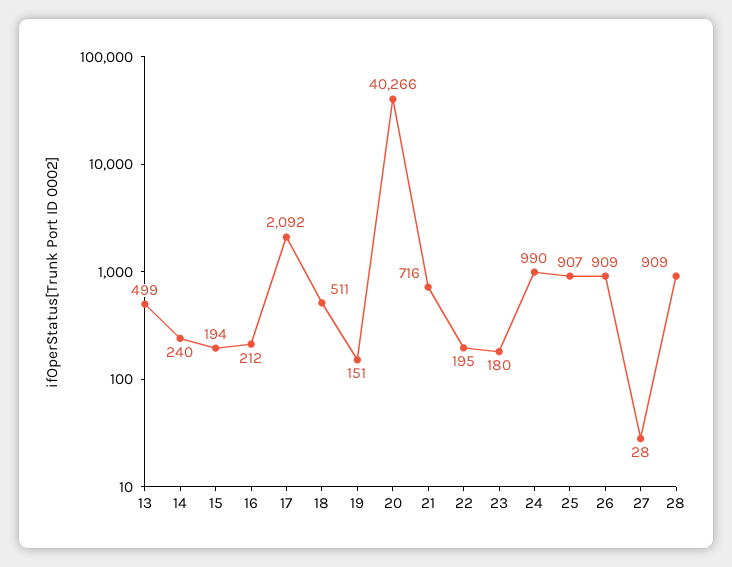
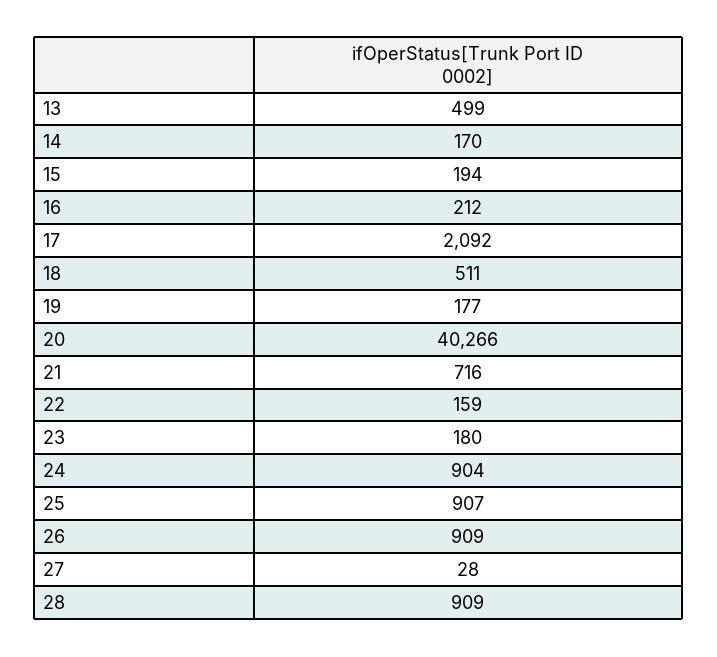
14: 240 -> 170
19: 151 -> 177
22: 195 -> 159
24: 990 -> 904

